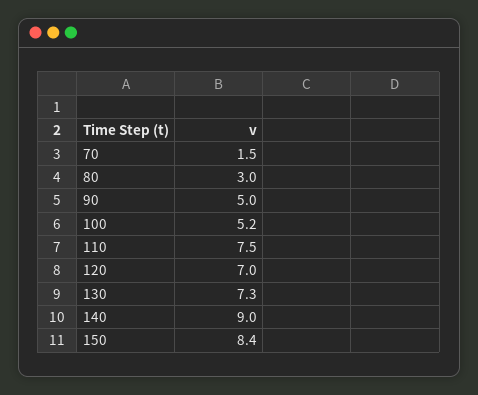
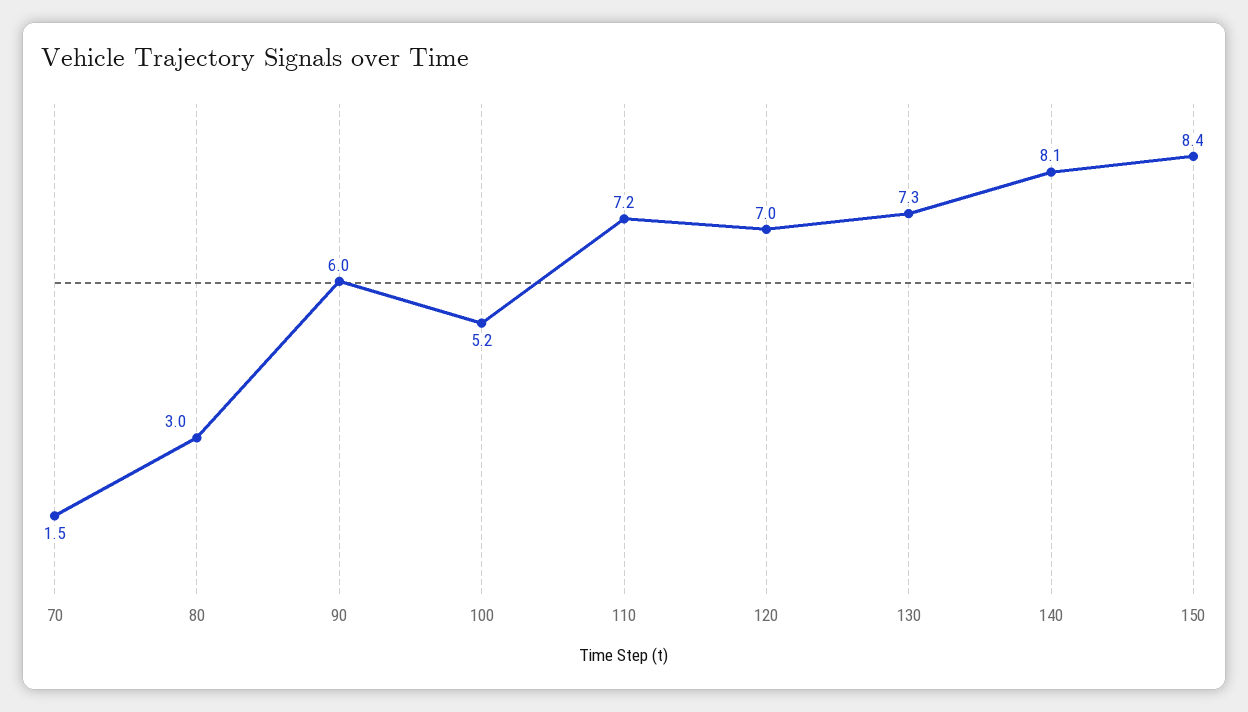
90: 5 -> 6
110: 7.5 -> 7.2
140: 9 -> 8.1

